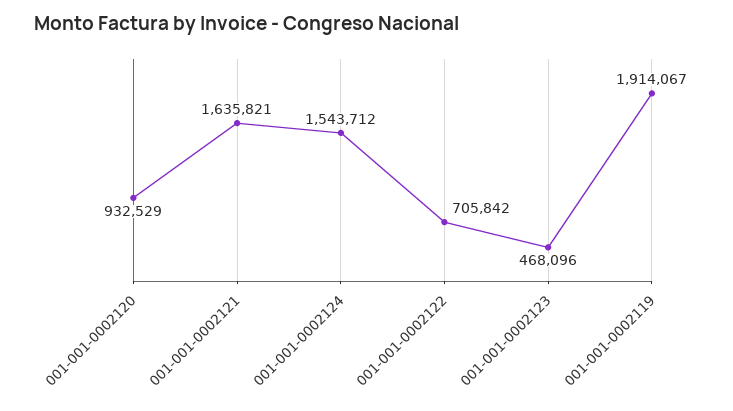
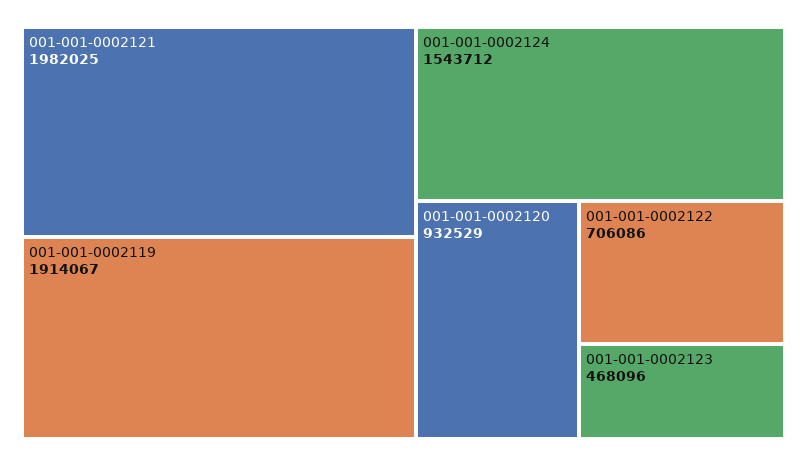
001-001-0002121: 1635821 -> 1982025
001-001-0002122: 705842 -> 706086

